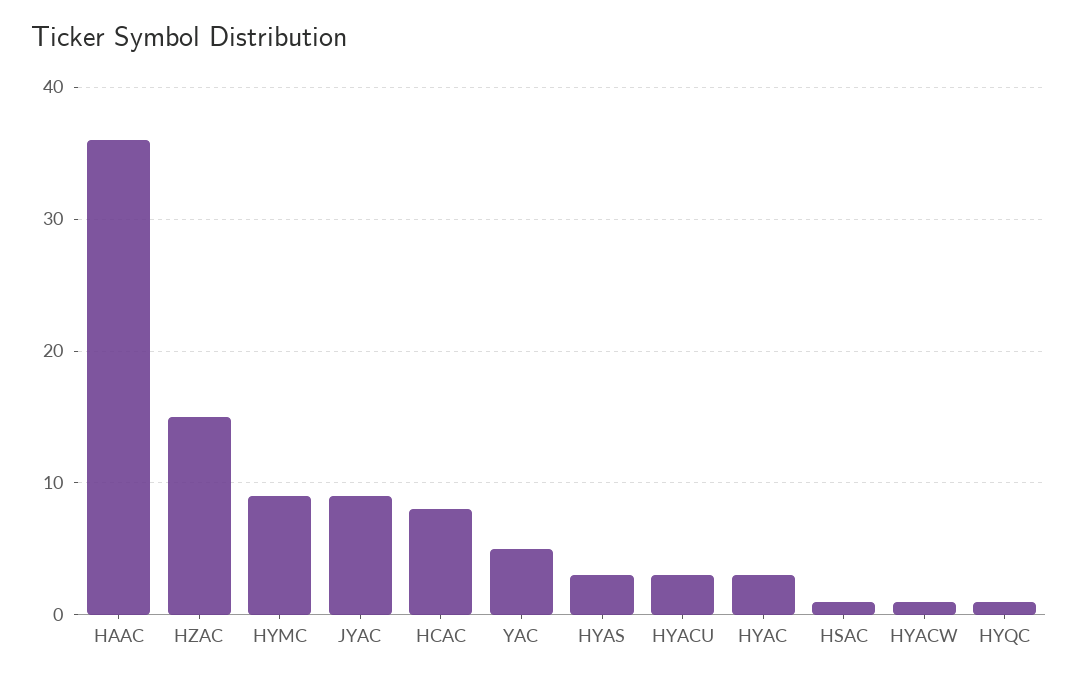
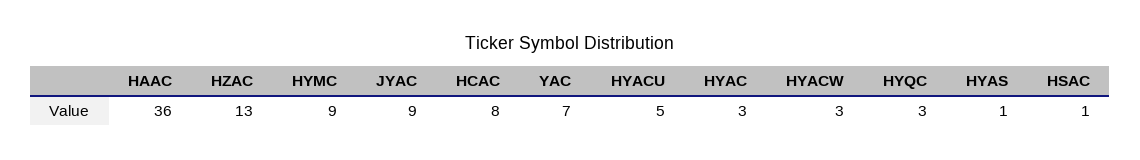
HZAC: 15 -> 13
YAC: 5 -> 7
HYAS: 3 -> 1
HYACU: 3 -> 5
HYACW: 1 -> 3
HYQC: 1 -> 3

